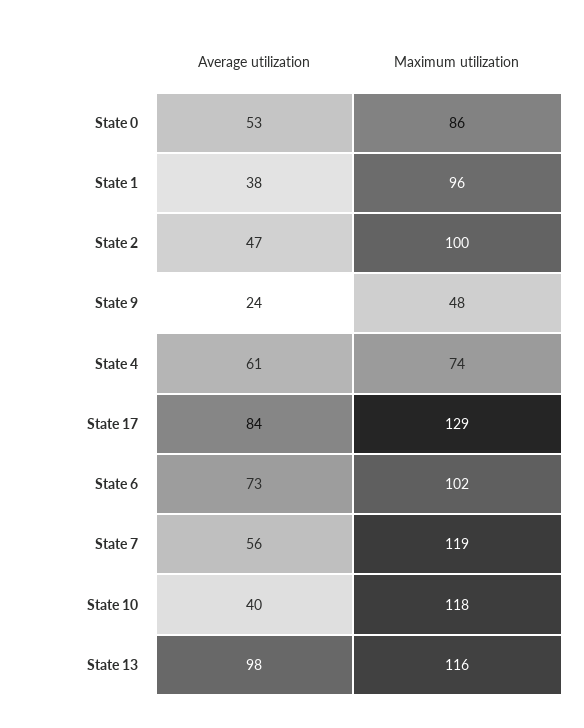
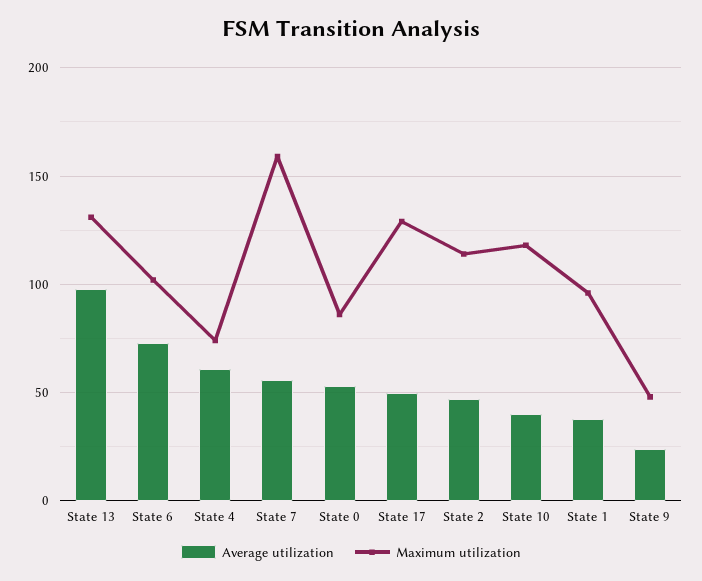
Maximum utilization, State 2: 100 -> 115
Average utilization, State 17: 84 -> 50
Maximum utilization, State 7: 119 -> 160
Maximum utilization, State 13: 116 -> 130

